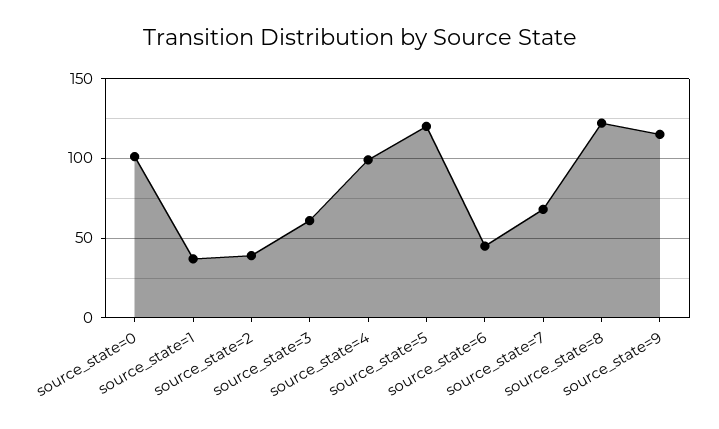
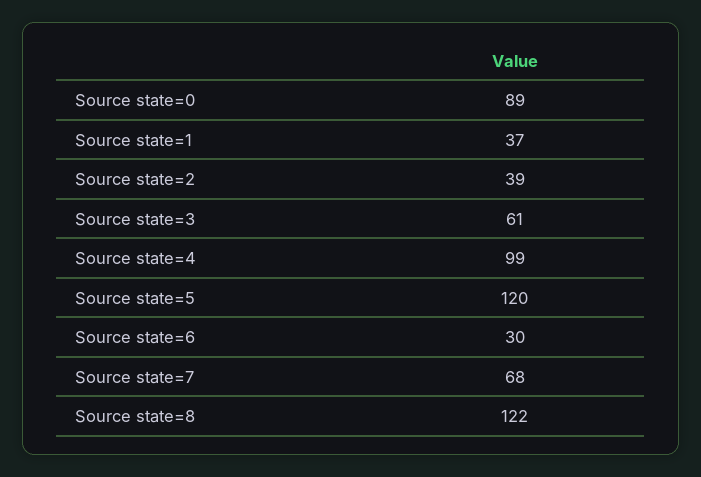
source_state=0: 100 -> 89
source_state=6: 45 -> 30
source_state=9: 115 -> none

